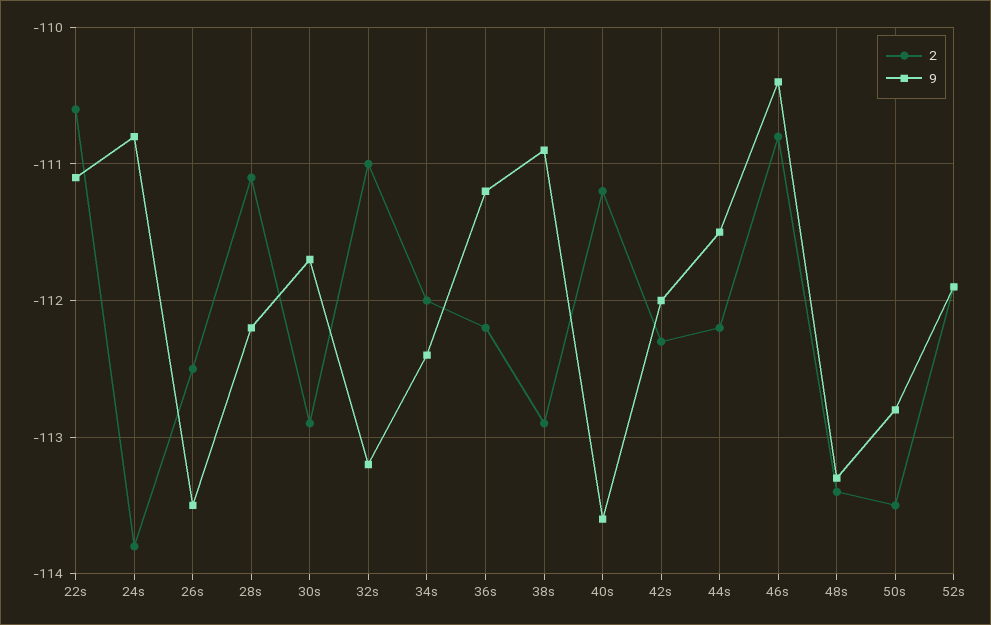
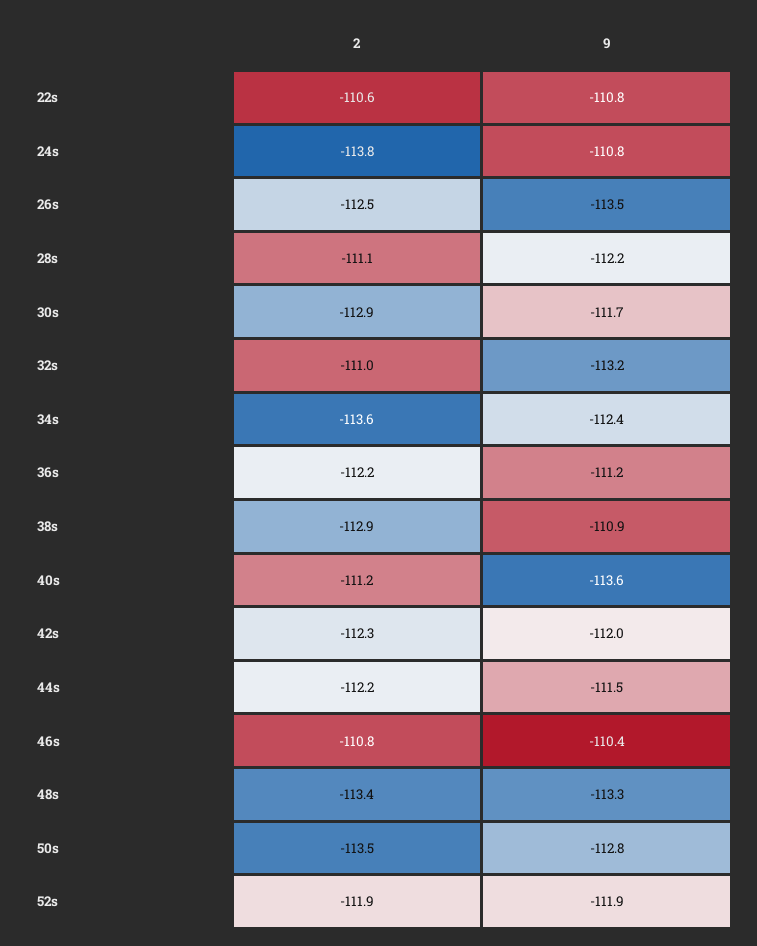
9, 22s: -111.1 -> -110.8
2, 34s: -112 -> -113.6

